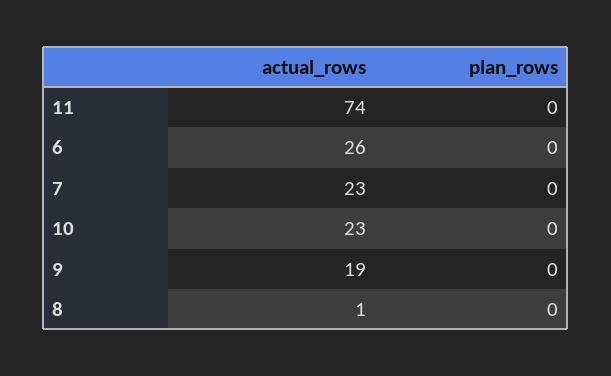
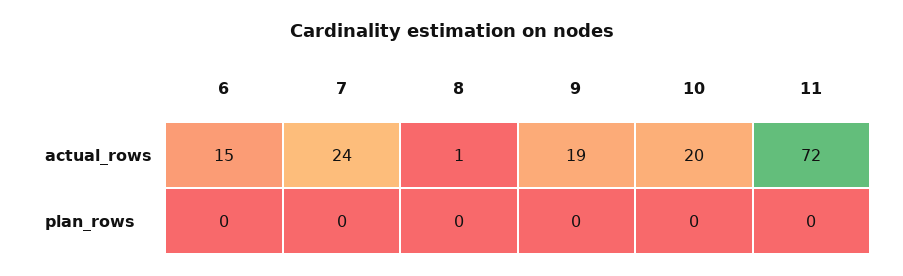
actual_rows, 11: 74 -> 72
actual_rows, 6: 26 -> 15
actual_rows, 7: 23 -> 24
actual_rows, 10: 23 -> 20

